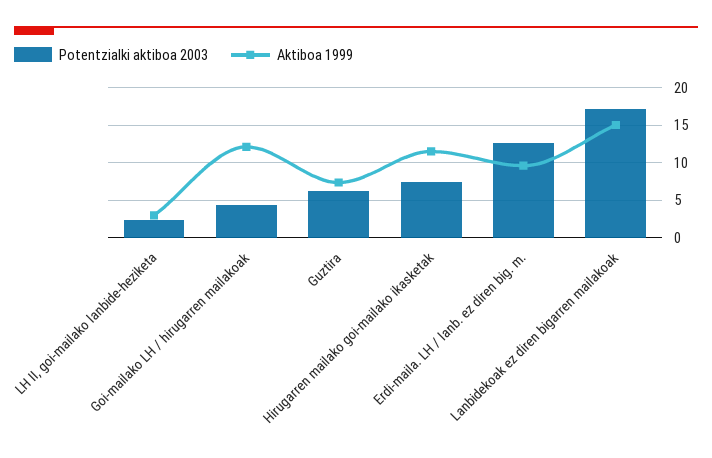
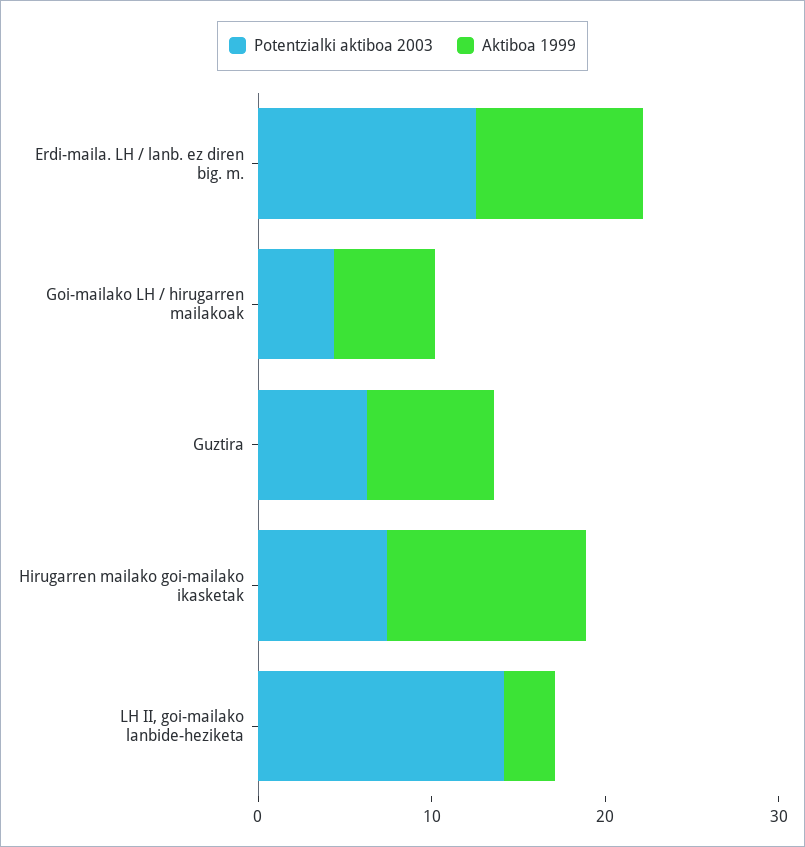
Potentzialki aktiboa 2003, LH II, goi-mailako lanbide-heziketa: 2 -> 14
Aktiboa 1999, Goi-mailako LH / hirugarren mailakoak: 12 -> 6
Potentzialki aktiboa 2003, Lanbidekoak ez diren bigarren mailakoak: 17 -> none
Aktiboa 1999, Lanbidekoak ez diren bigarren mailakoak: 15 -> none

